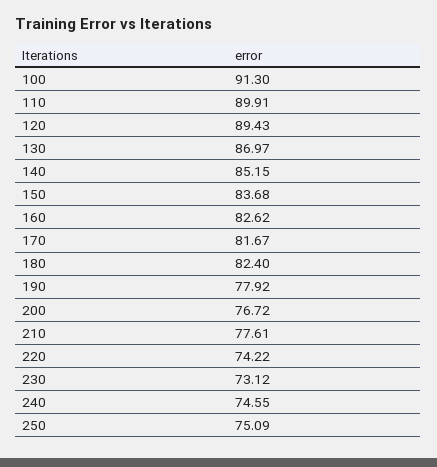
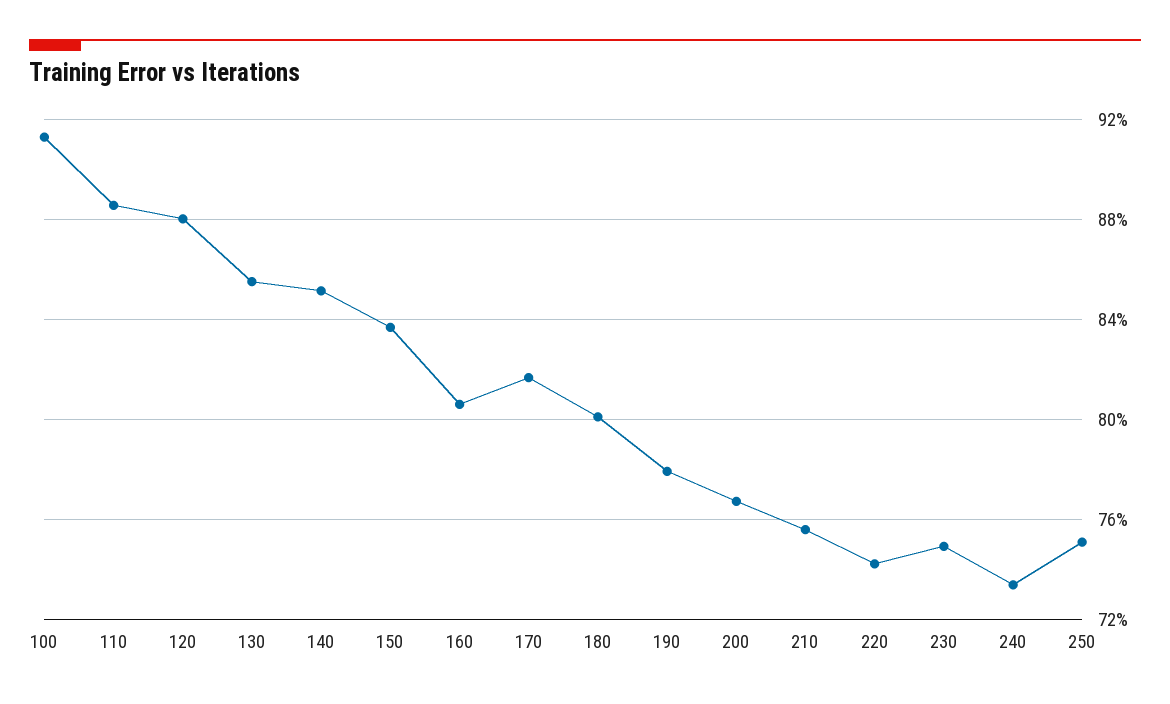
110: 89.91 -> 88.5
120: 89.43 -> 88
130: 86.97 -> 85.5
160: 82.62 -> 80.5
180: 82.4 -> 80
210: 77.61 -> 75.5
230: 73.12 -> 75
240: 74.55 -> 73.5

